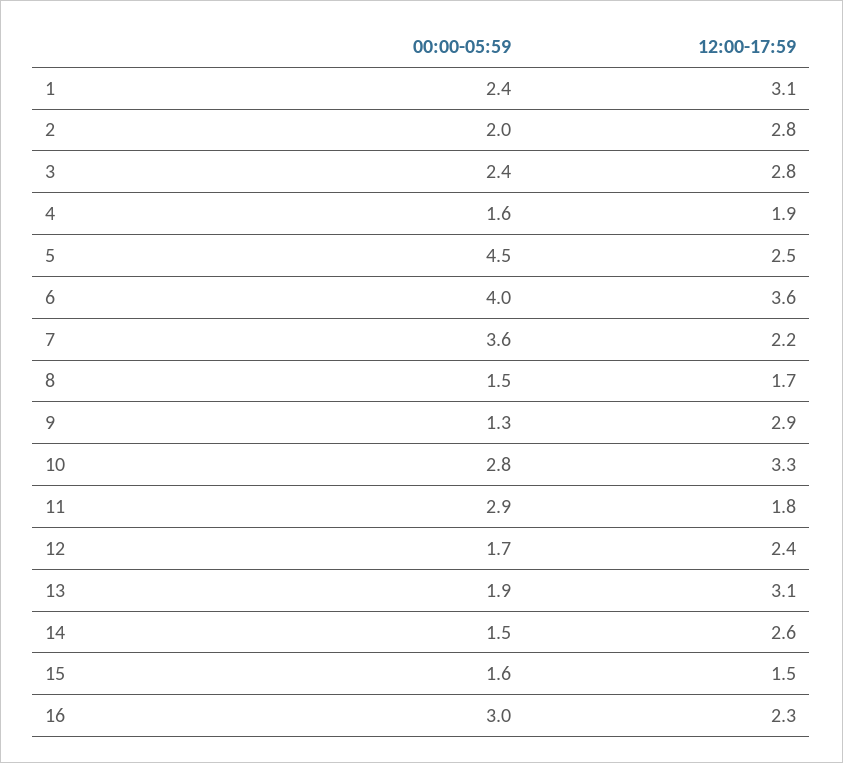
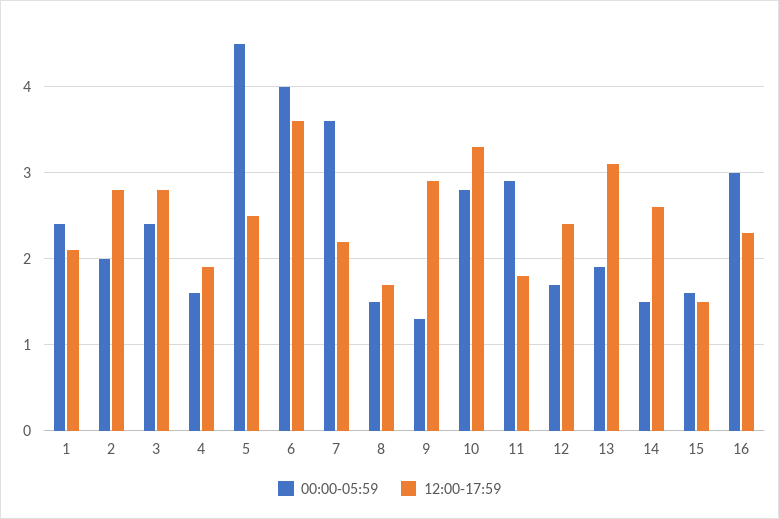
12:00-17:59, 1: 3.1 -> 2.1

